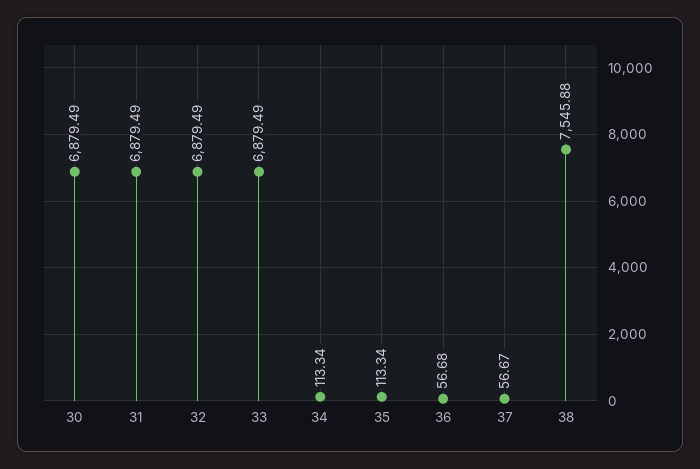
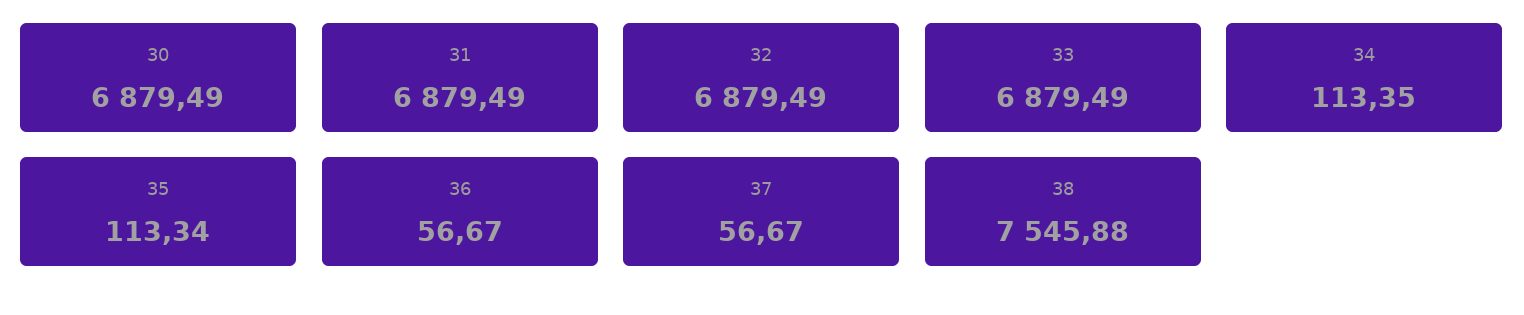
34: 113.34 -> 113.35
36: 56.68 -> 56.67

